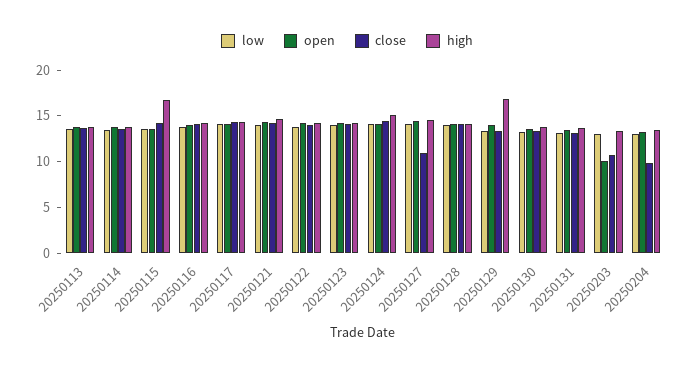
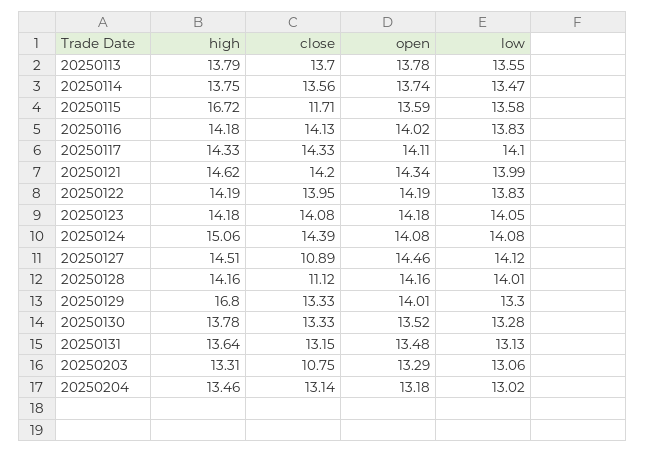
close, 20250115: 14 -> 11.71
close, 20250128: 14 -> 11.12
open, 20250203: 10 -> 13.29
close, 20250204: 10 -> 13.14

